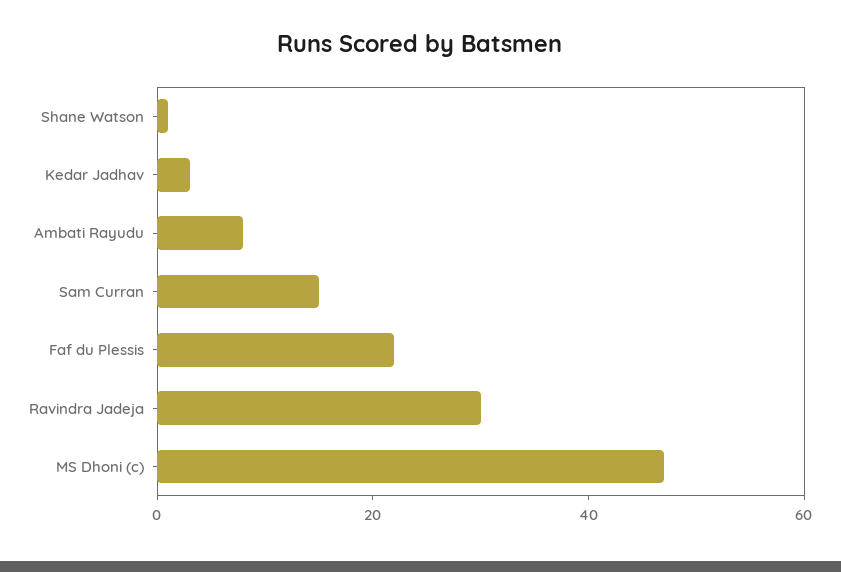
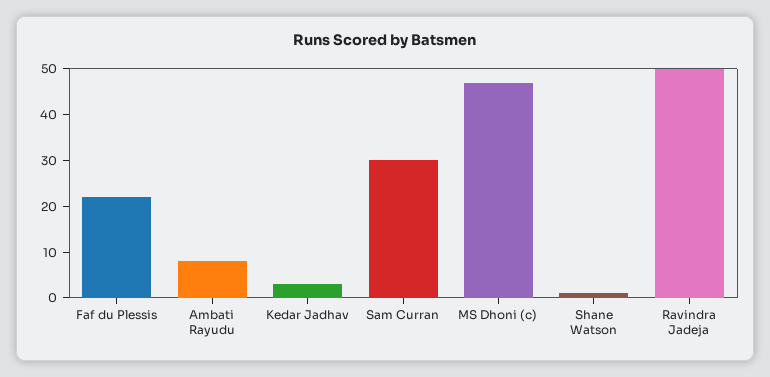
Sam Curran: 15 -> 30
Ravindra Jadeja: 30 -> 50

